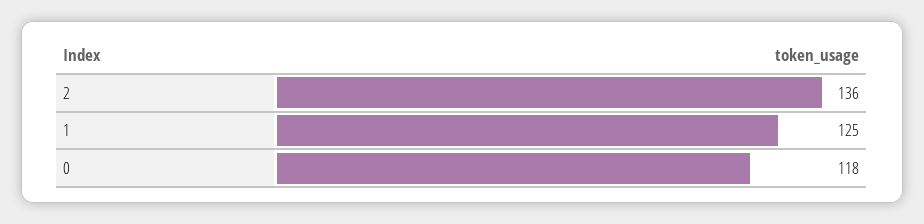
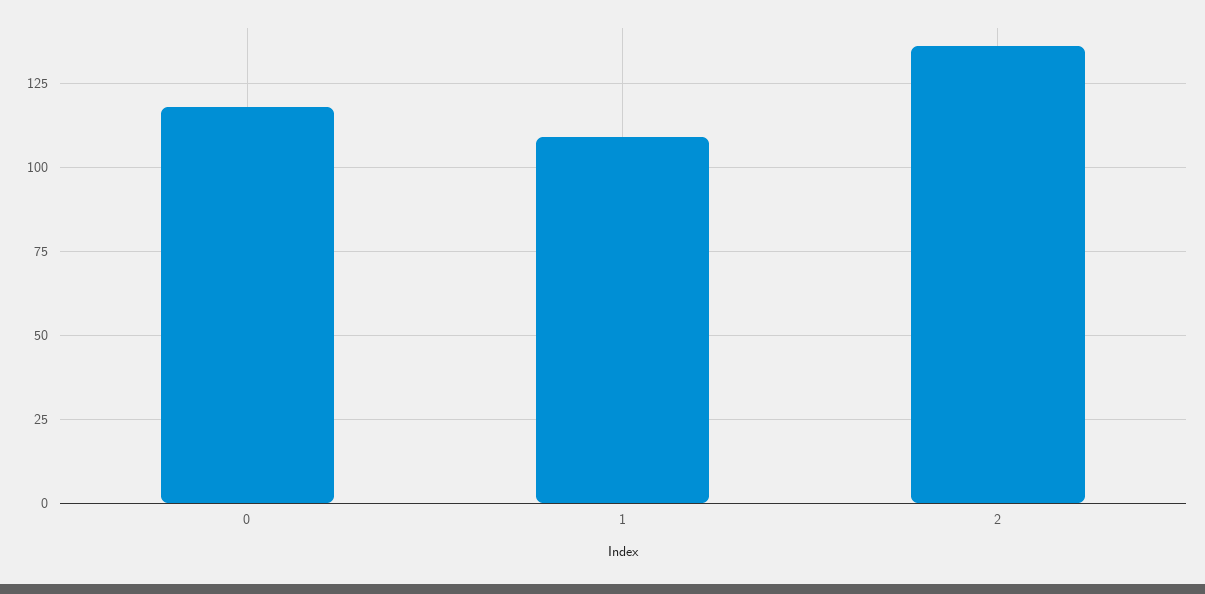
1: 125 -> 110

